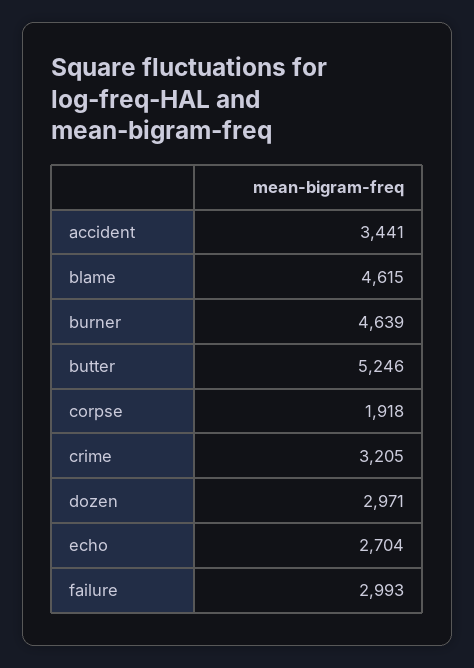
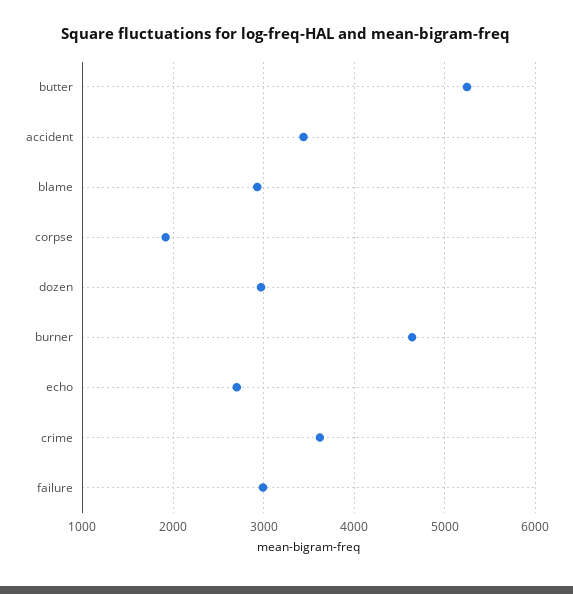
blame: 4615 -> 2900
crime: 3205 -> 3600

